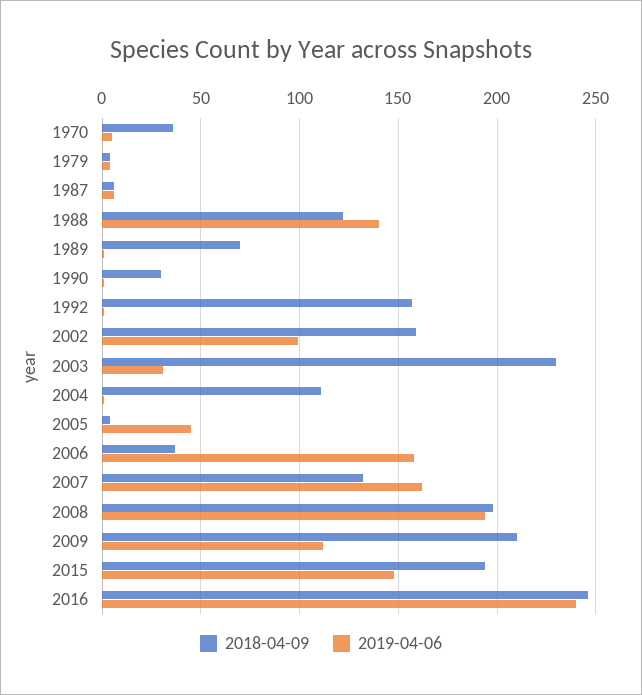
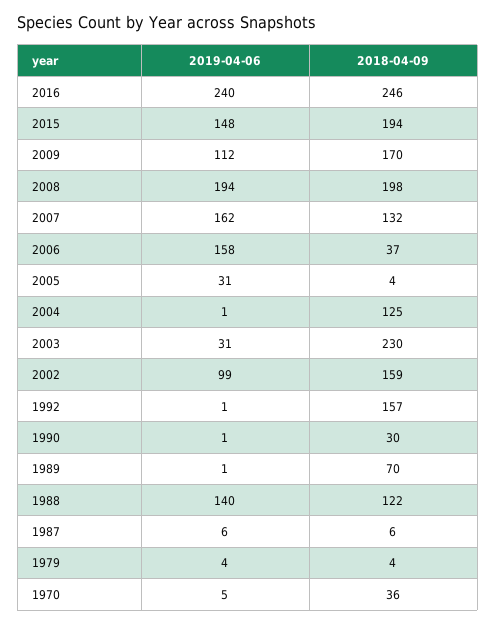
2018-04-09, 2004: 110 -> 125
2019-04-06, 2005: 45 -> 31
2018-04-09, 2009: 210 -> 170

